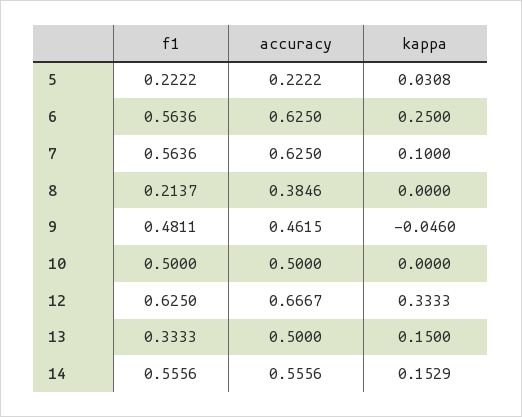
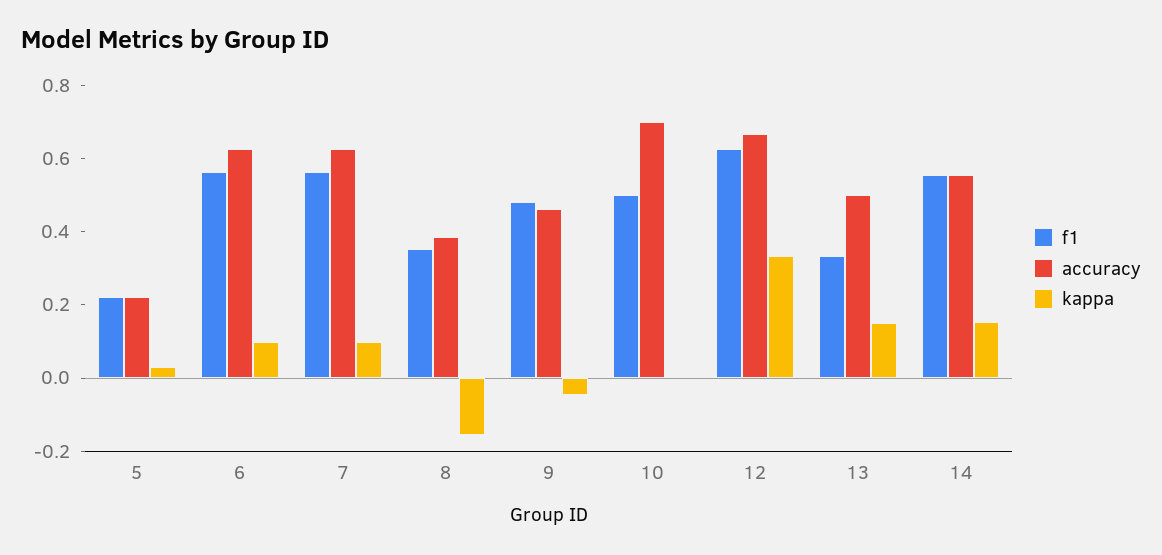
kappa, 6: 0.25 -> 0.1
f1, 8: 0.2137 -> 0.35
kappa, 8: 0 -> -0.15
accuracy, 10: 0.5 -> 0.7

